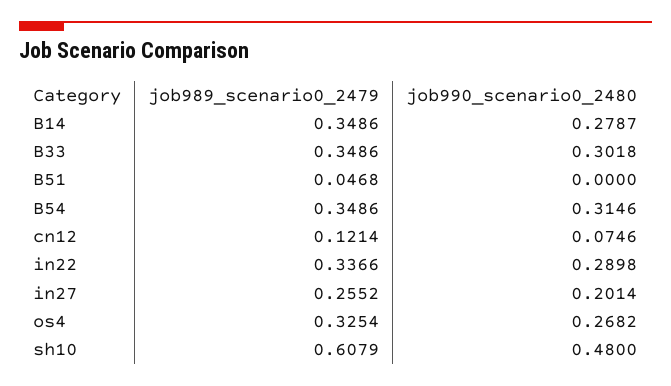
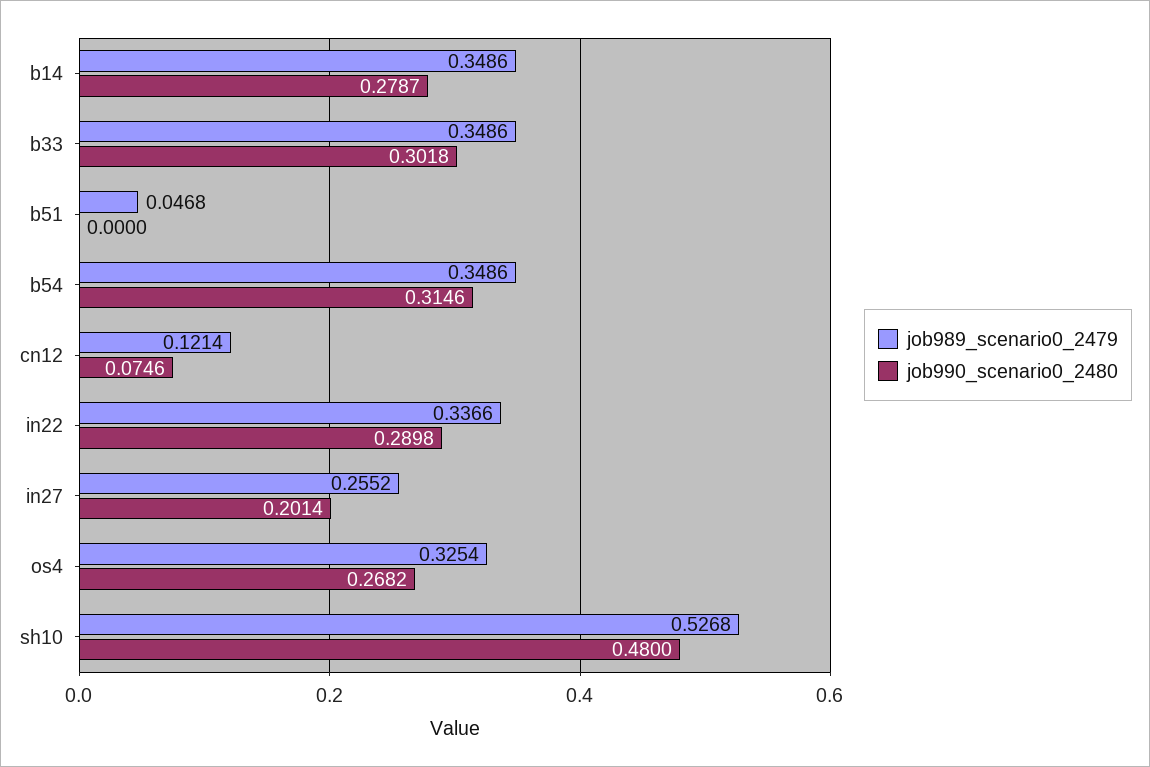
job989_scenario0_2479, sh10: 0.6079 -> 0.5268

